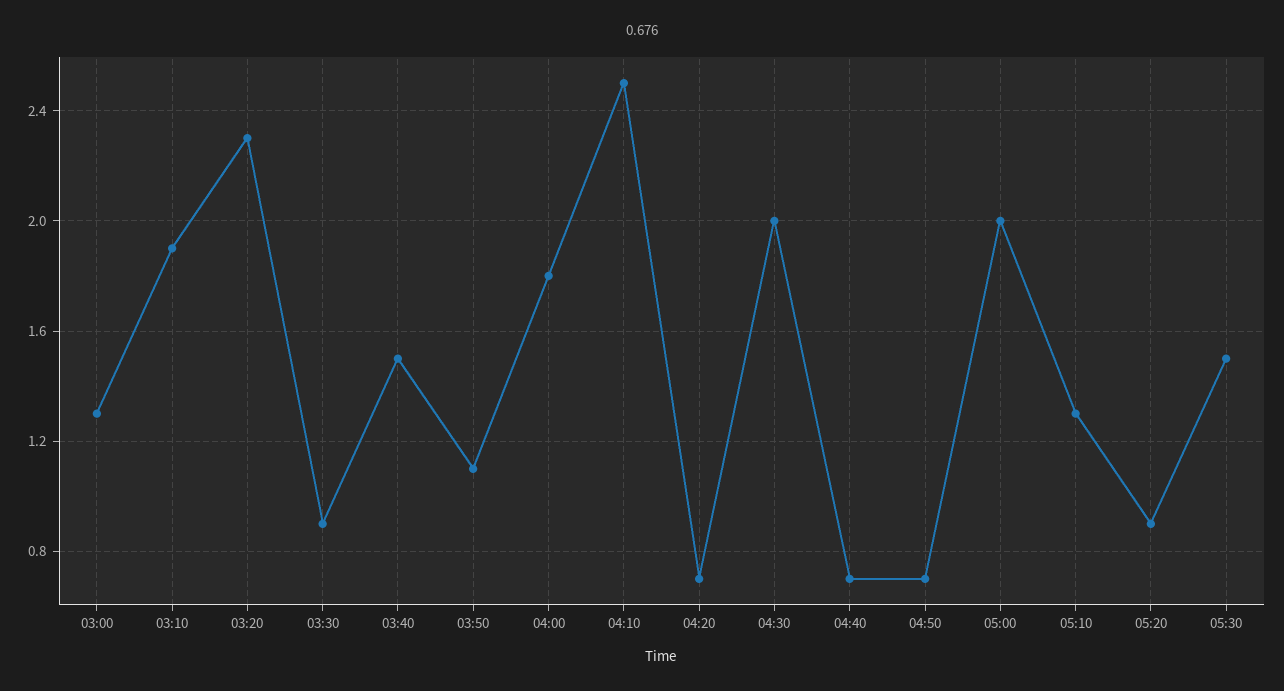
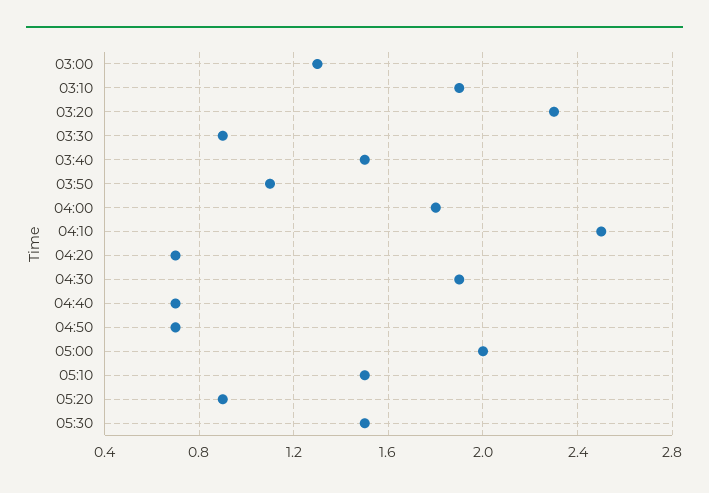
04:30: 2 -> 1.9
05:10: 1.3 -> 1.5

